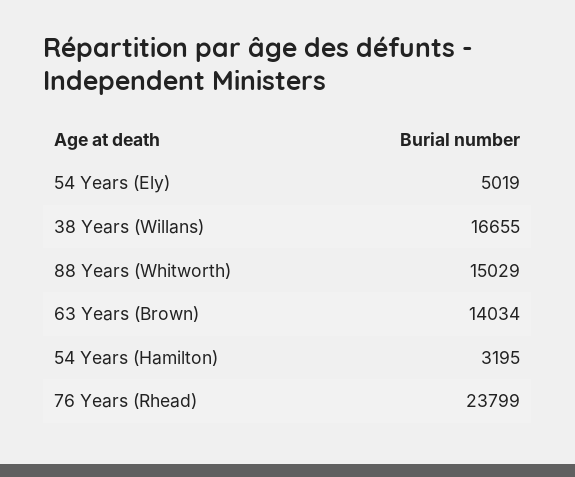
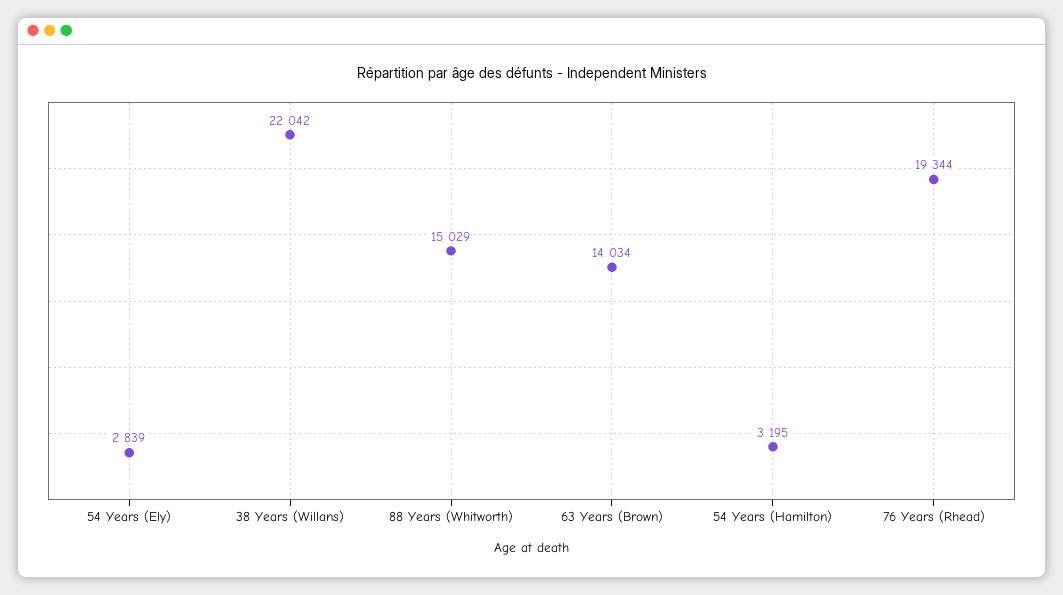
54 Years (Ely): 5019 -> 2839
38 Years (Willans): 16655 -> 22042
76 Years (Rhead): 23799 -> 19344

